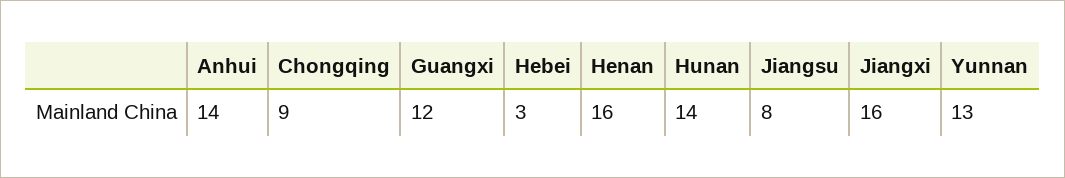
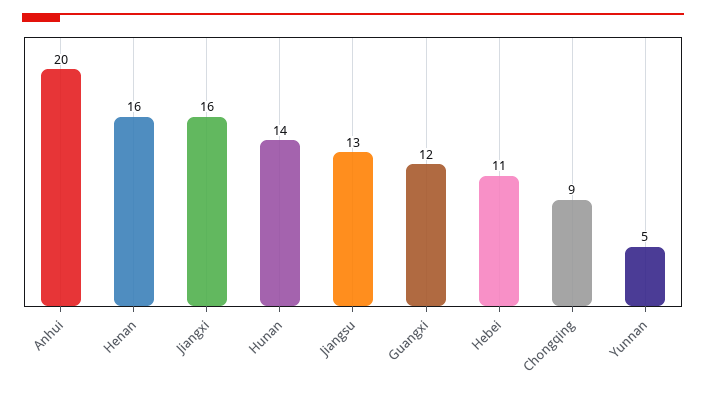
Anhui: 14 -> 20
Hebei: 3 -> 11
Jiangsu: 8 -> 13
Yunnan: 13 -> 5

